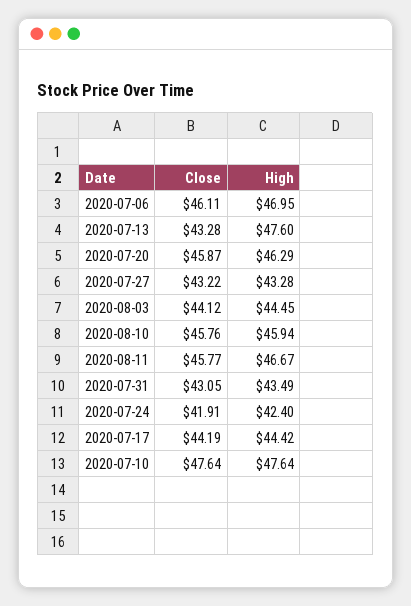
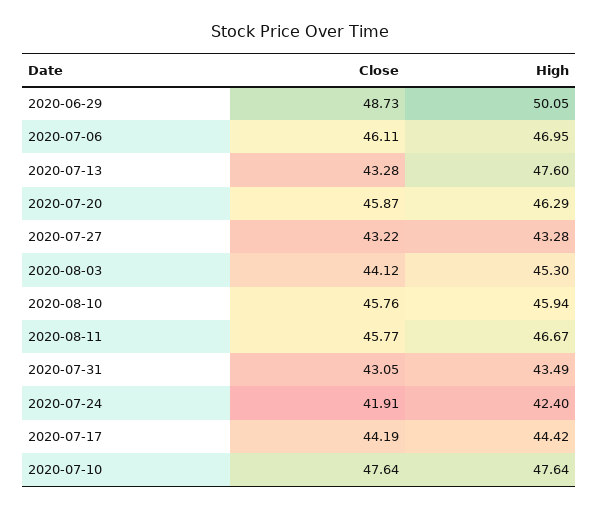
High, 2020-08-03: 44.45 -> 45.3
Close, 2020-06-29: none -> 48.73
High, 2020-06-29: none -> 50.05

